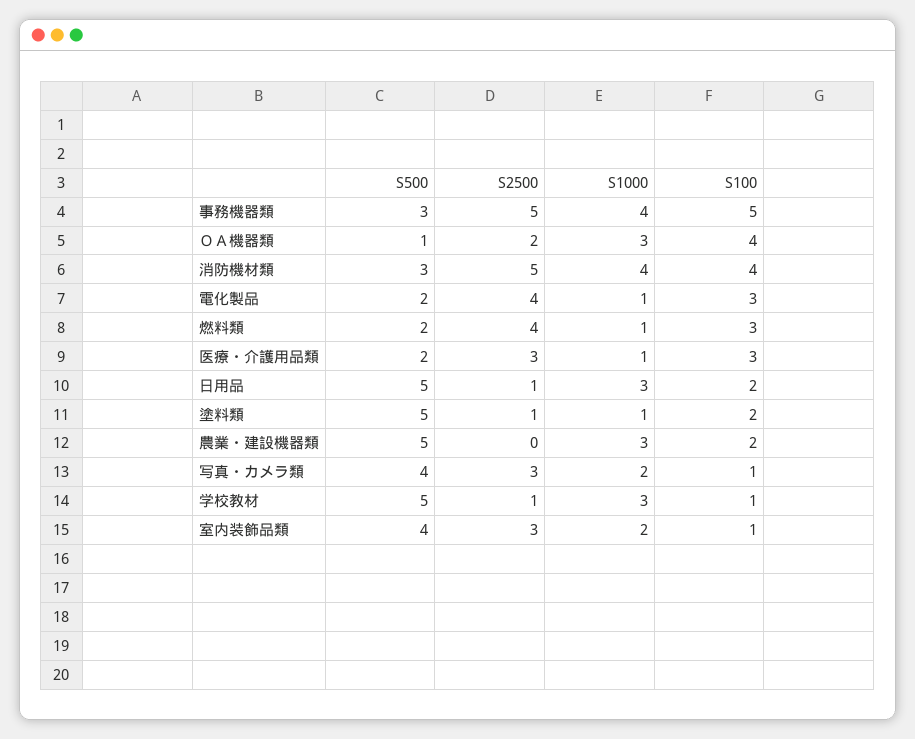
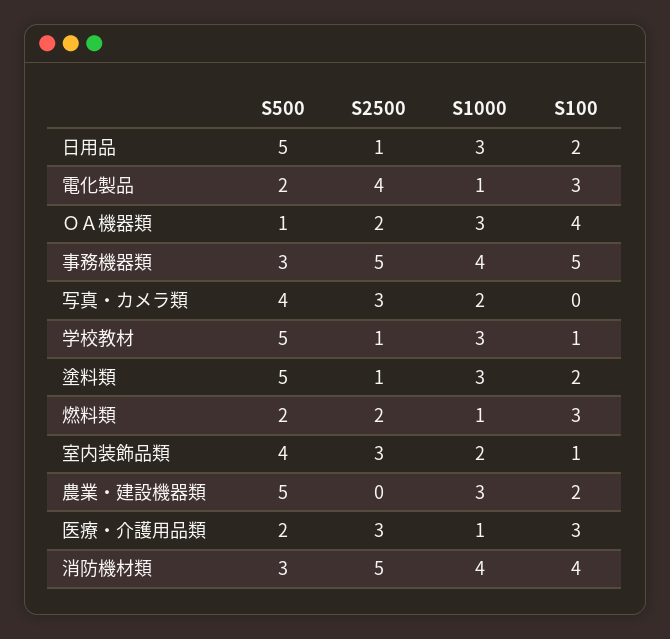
S2500, 燃料類: 4 -> 2
S1000, 塗料類: 1 -> 3
S100, 写真・カメラ類: 1 -> 0

